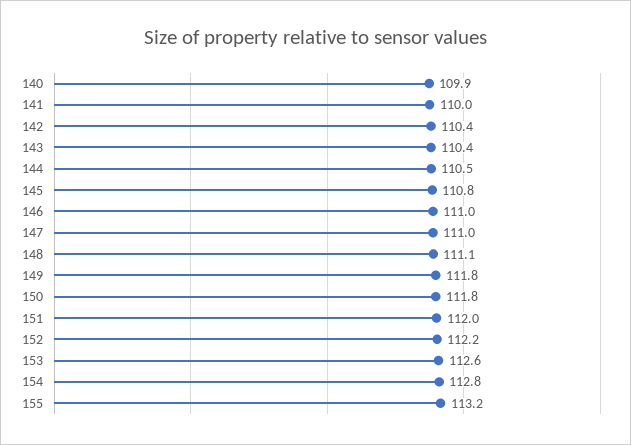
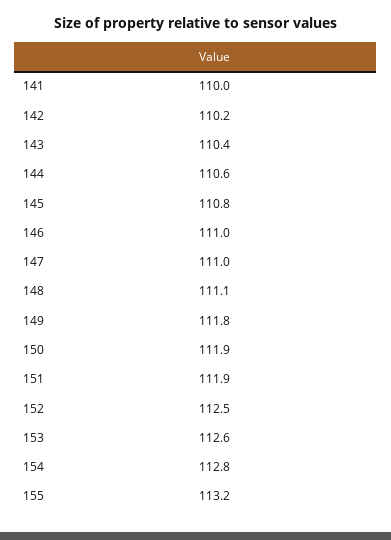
140: 109.9 -> none
142: 110.4 -> 110.2
144: 110.5 -> 110.6
150: 111.8 -> 111.9
151: 112 -> 111.9
152: 112.2 -> 112.5

